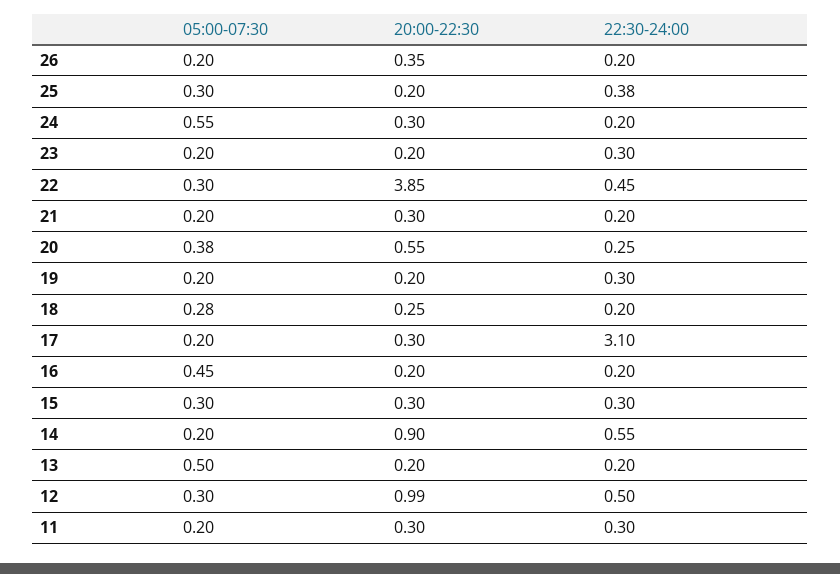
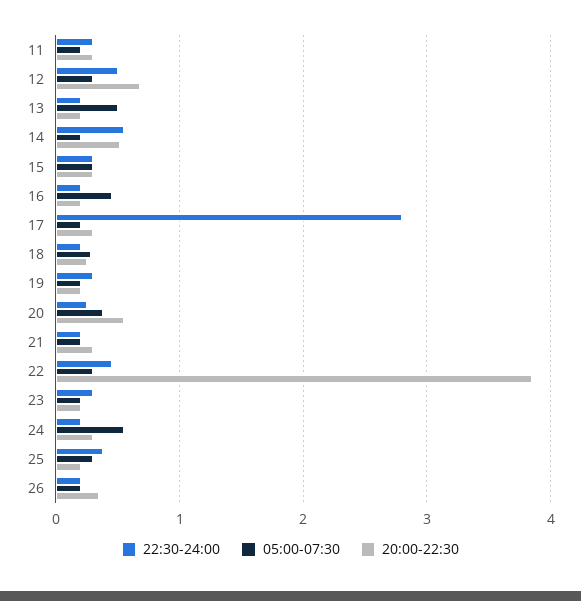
22:30-24:00, 17: 3.1 -> 2.8
20:00-22:30, 14: 0.9 -> 0.5
20:00-22:30, 12: 0.99 -> 0.7

